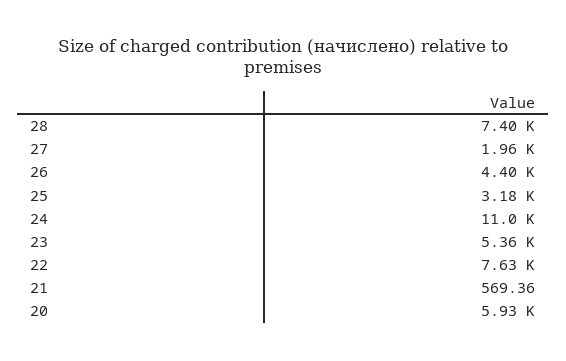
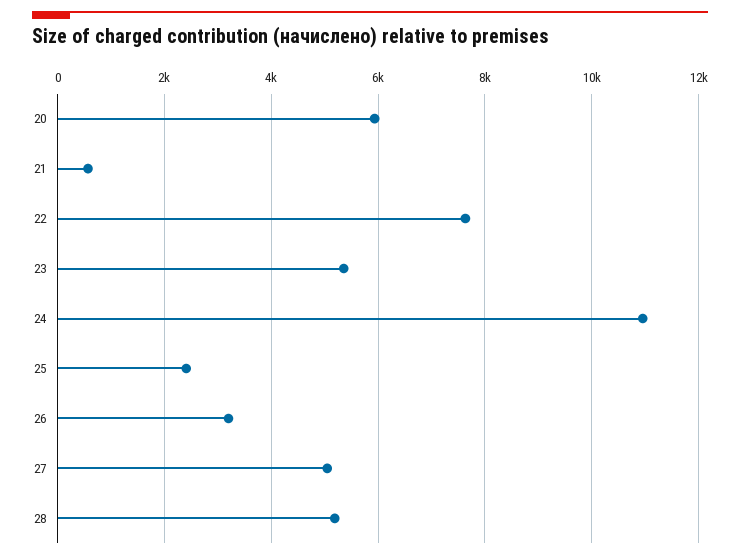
28: 7400 -> 5200
27: 1960 -> 5000
26: 4400 -> 3200
25: 3180 -> 2400

